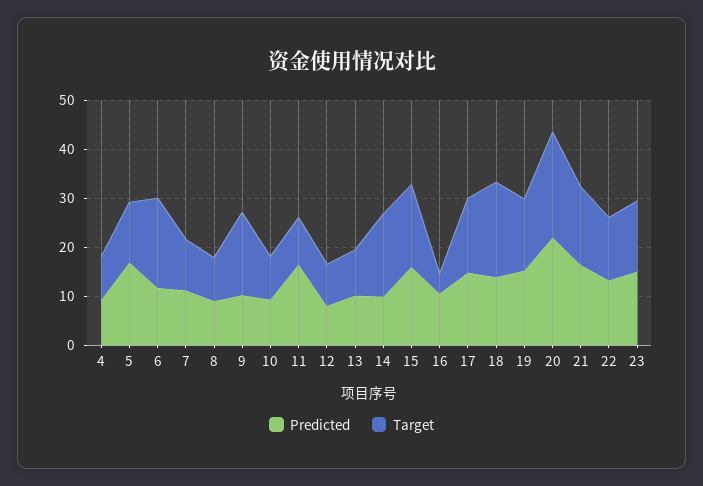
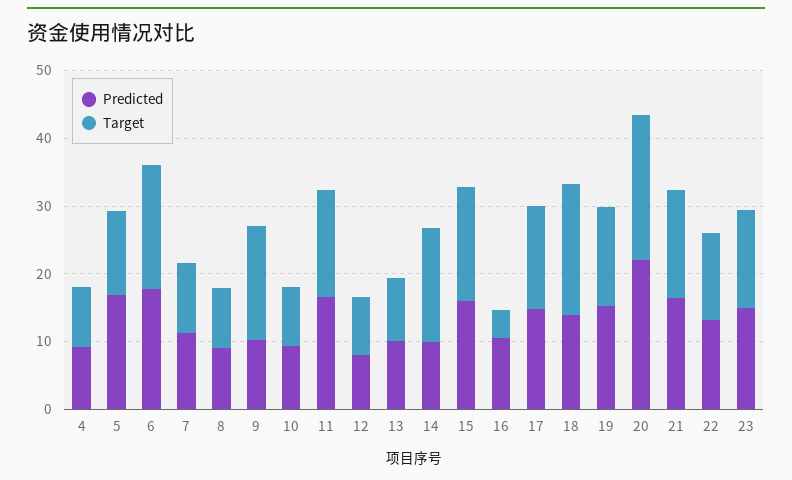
Predicted, 6: 12 -> 18
Target, 11: 10 -> 16

